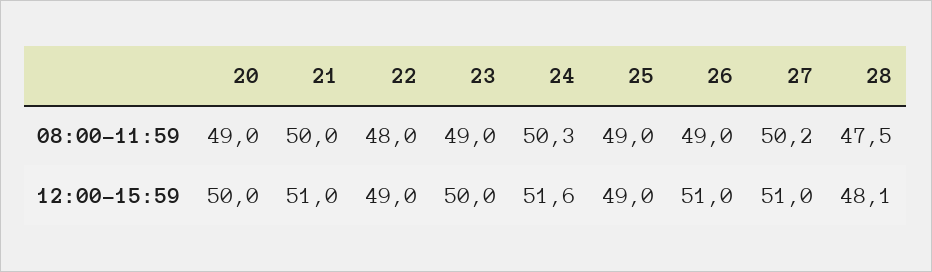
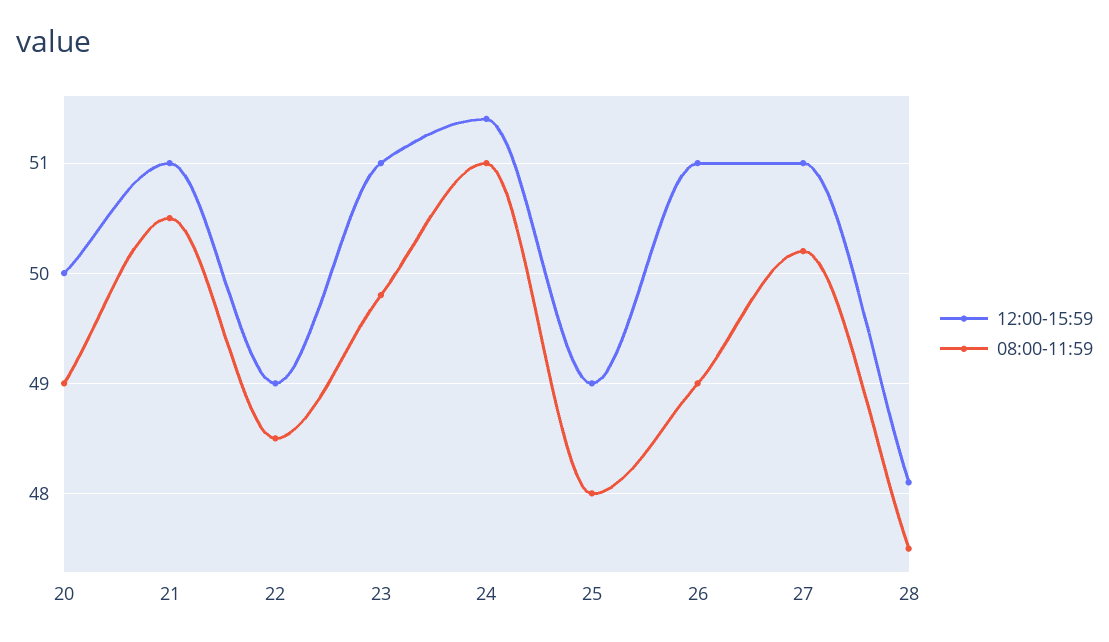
08:00-11:59, 21: 50 -> 50.5
08:00-11:59, 22: 48 -> 48.5
08:00-11:59, 23: 49 -> 49.8
08:00-11:59, 24: 50.3 -> 51
08:00-11:59, 25: 49 -> 48
12:00-15:59, 23: 50 -> 51
12:00-15:59, 24: 51.6 -> 51.4

